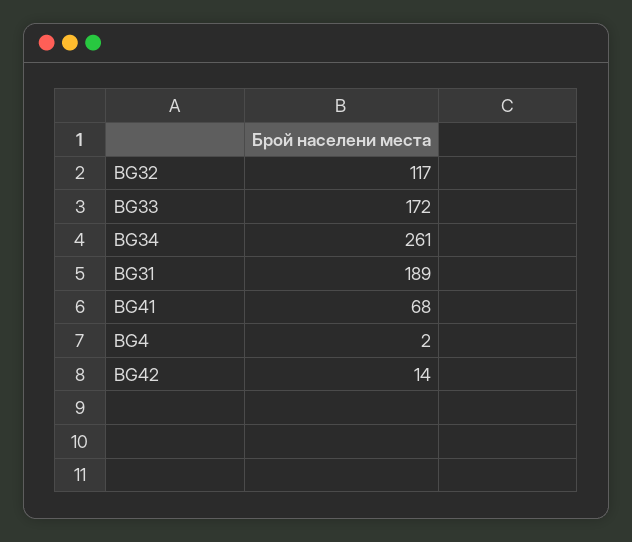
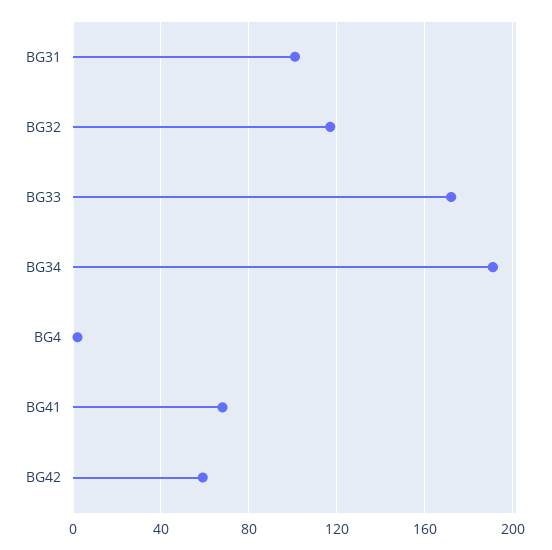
BG34: 261 -> 190
BG31: 189 -> 100
BG42: 14 -> 60

